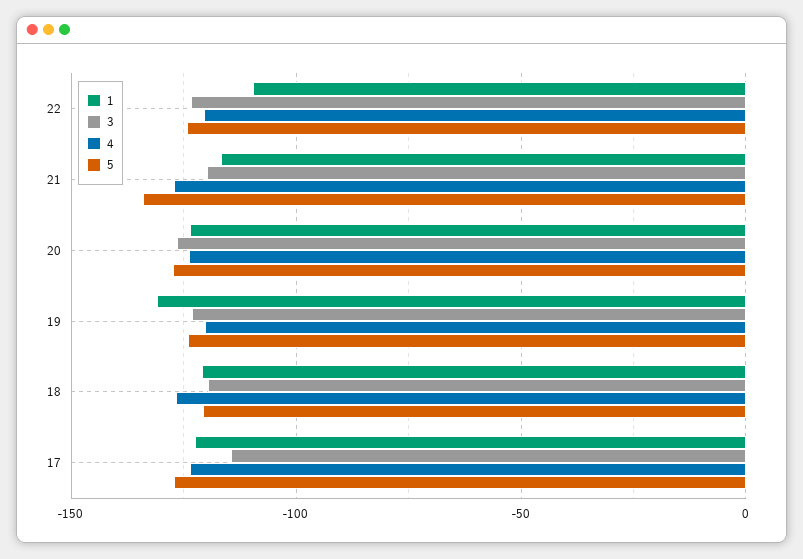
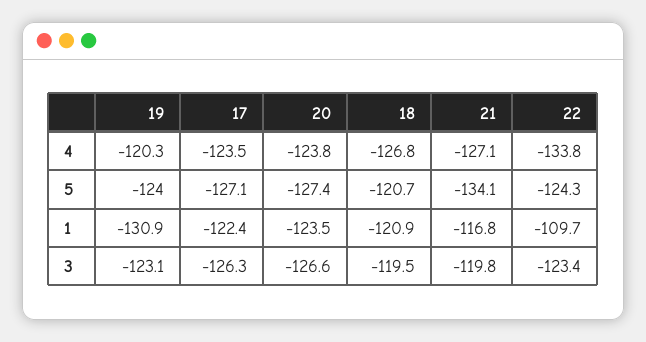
4, 22: -120 -> -133.8
3, 17: -115 -> -126.3

